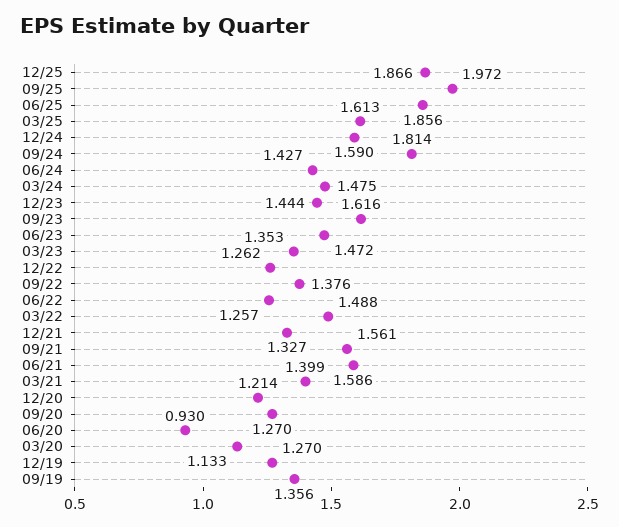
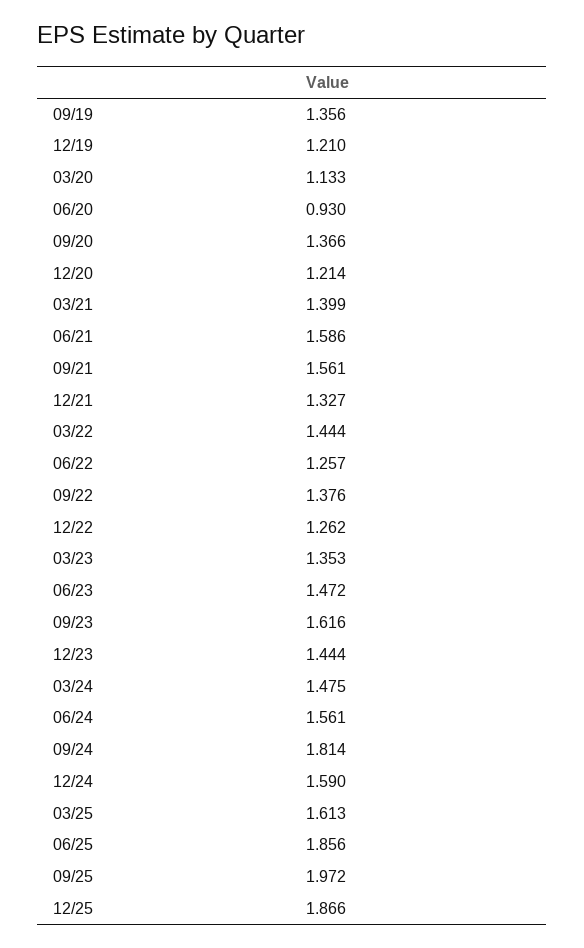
06/24: 1.427 -> 1.561
03/22: 1.488 -> 1.444
09/20: 1.27 -> 1.366
12/19: 1.27 -> 1.21

